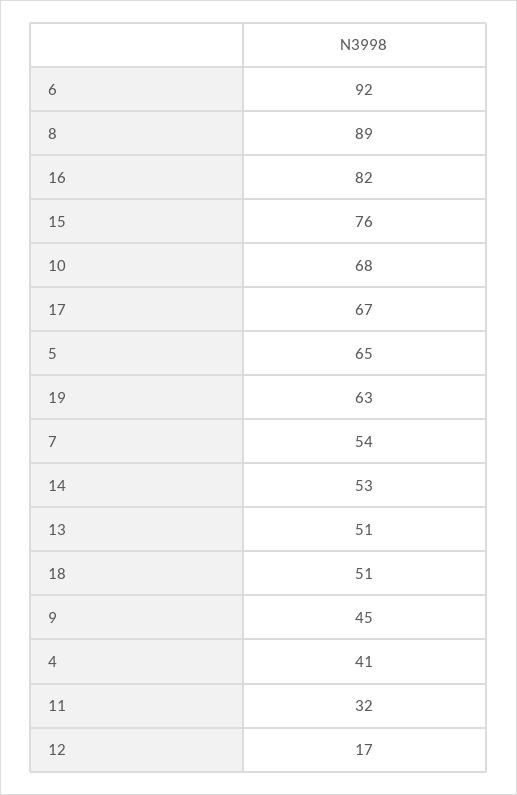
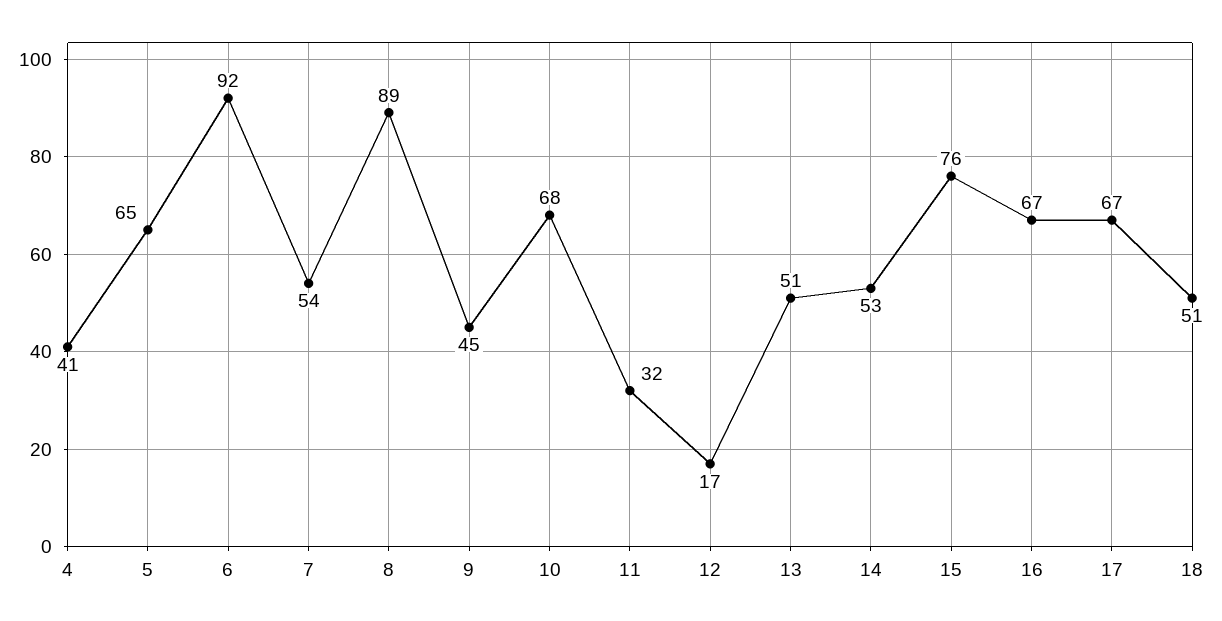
16: 82 -> 67
19: 63 -> none

